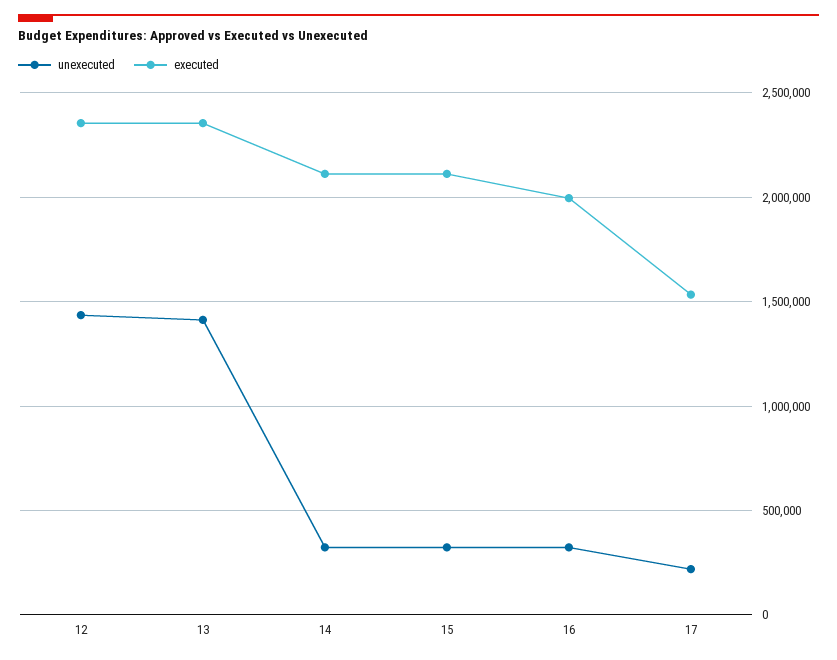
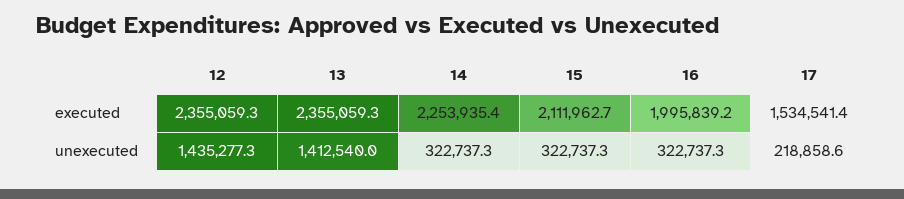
executed, 14: 2100000 -> 2253935.4

